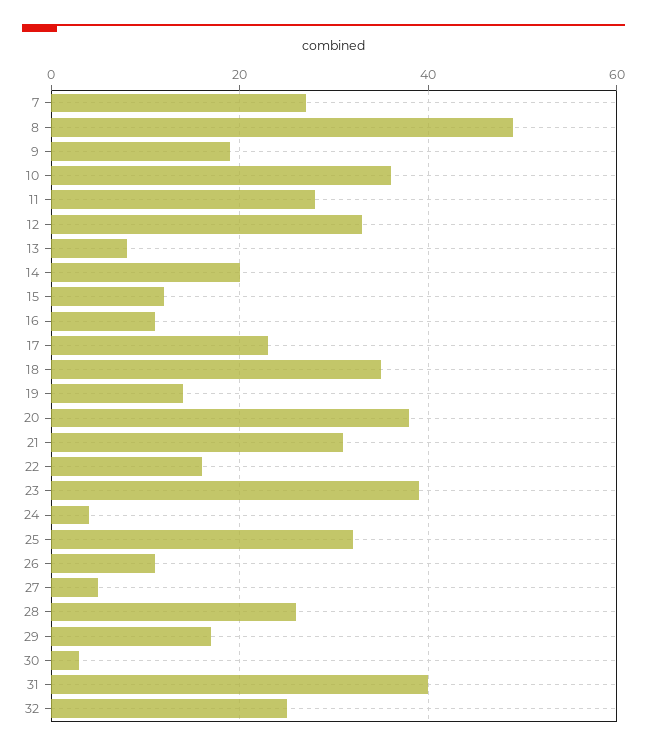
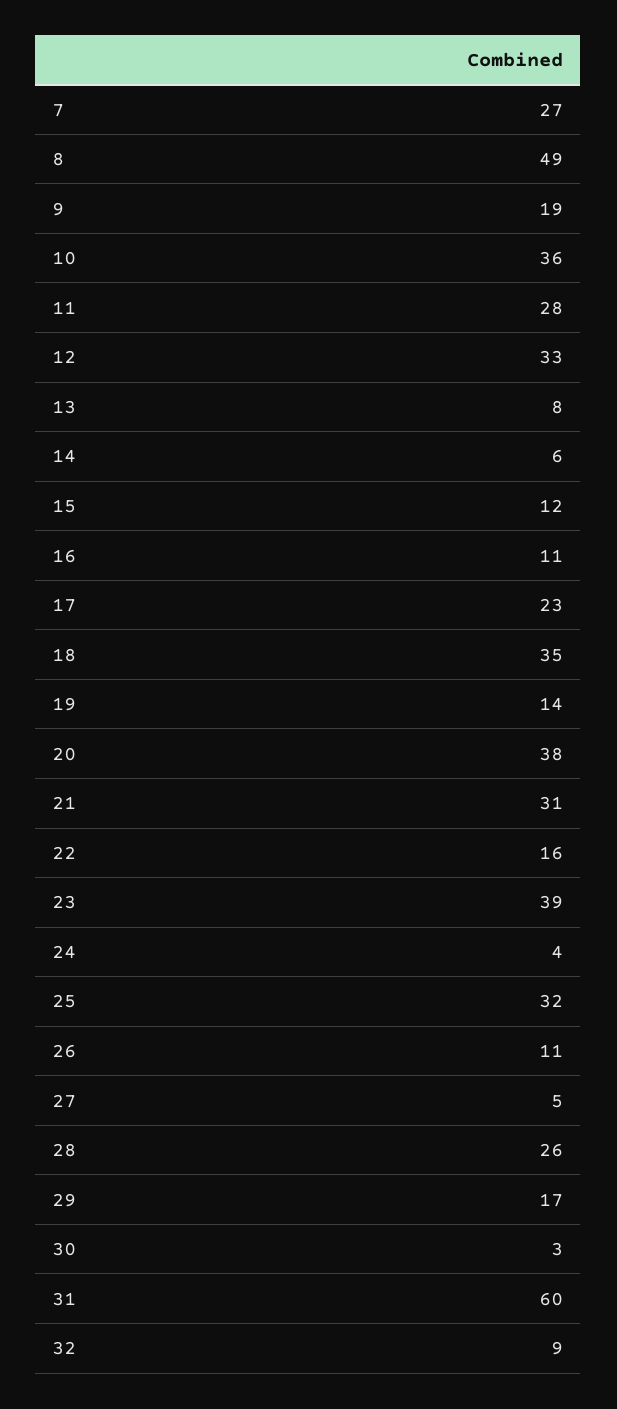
14: 20 -> 6
31: 40 -> 60
32: 25 -> 9

